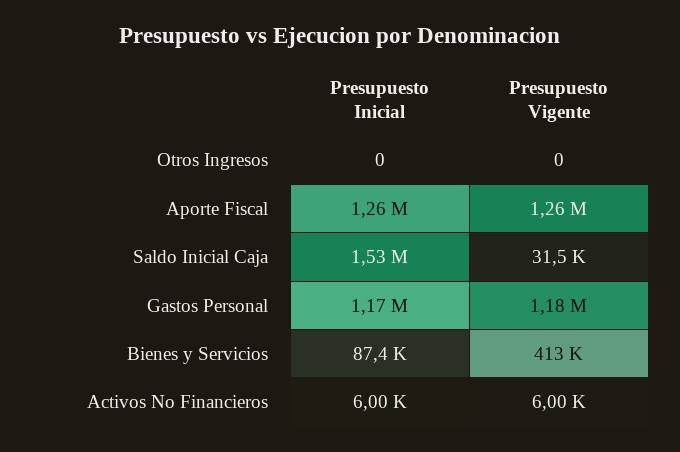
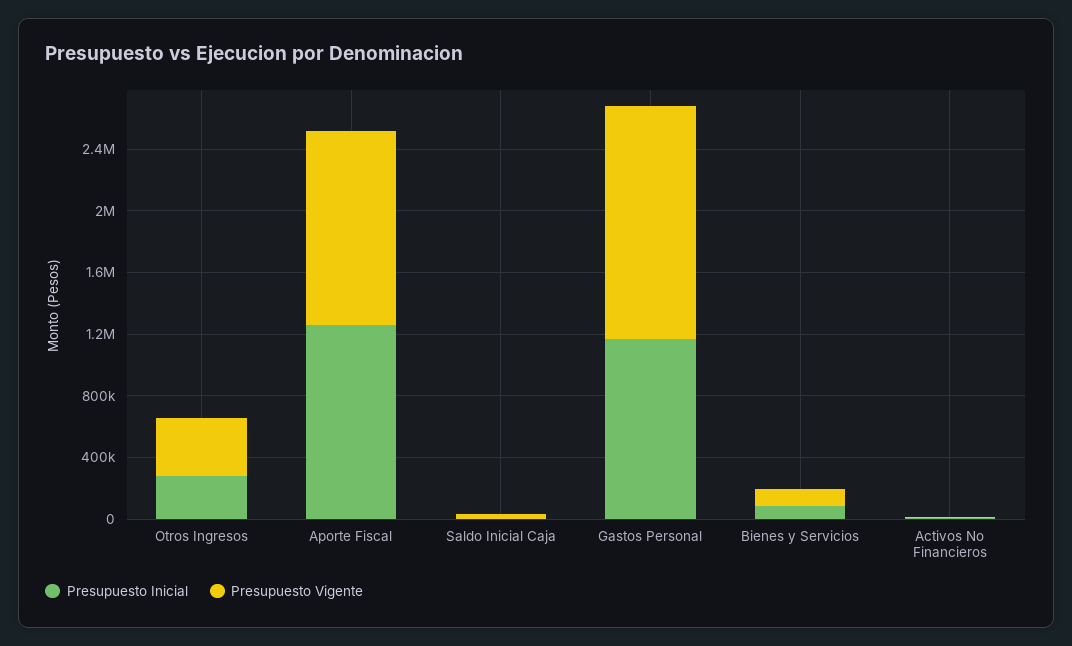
Presupuesto Inicial, Otros Ingresos: 0 -> 300000
Presupuesto Vigente, Otros Ingresos: 0 -> 400000
Presupuesto Inicial, Saldo Inicial Caja: 1530000 -> 0
Presupuesto Vigente, Gastos Personal: 1180000 -> 1500000
Presupuesto Vigente, Bienes y Servicios: 413000 -> 100000

